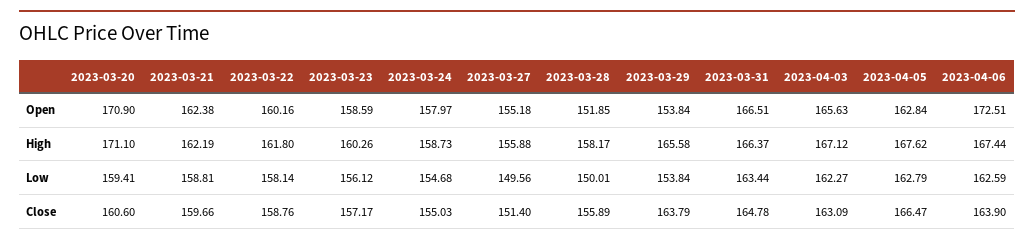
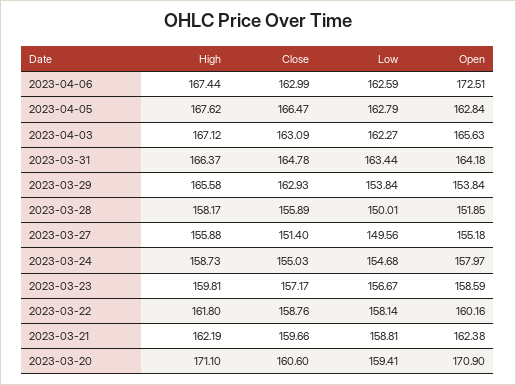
2023-03-31, Open: 166.51 -> 164.18
2023-03-23, High: 160.26 -> 159.81
2023-03-23, Low: 156.12 -> 156.67
2023-03-29, Close: 163.79 -> 162.93
2023-04-06, Close: 163.9 -> 162.99

